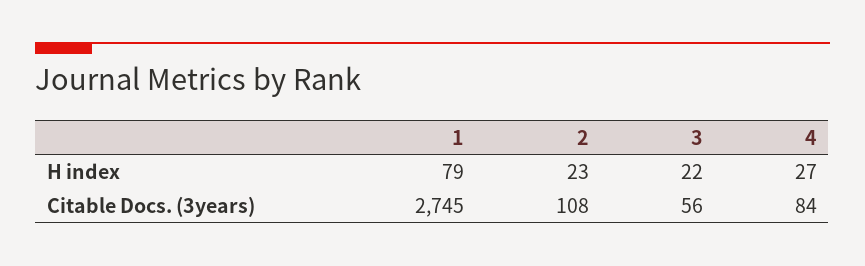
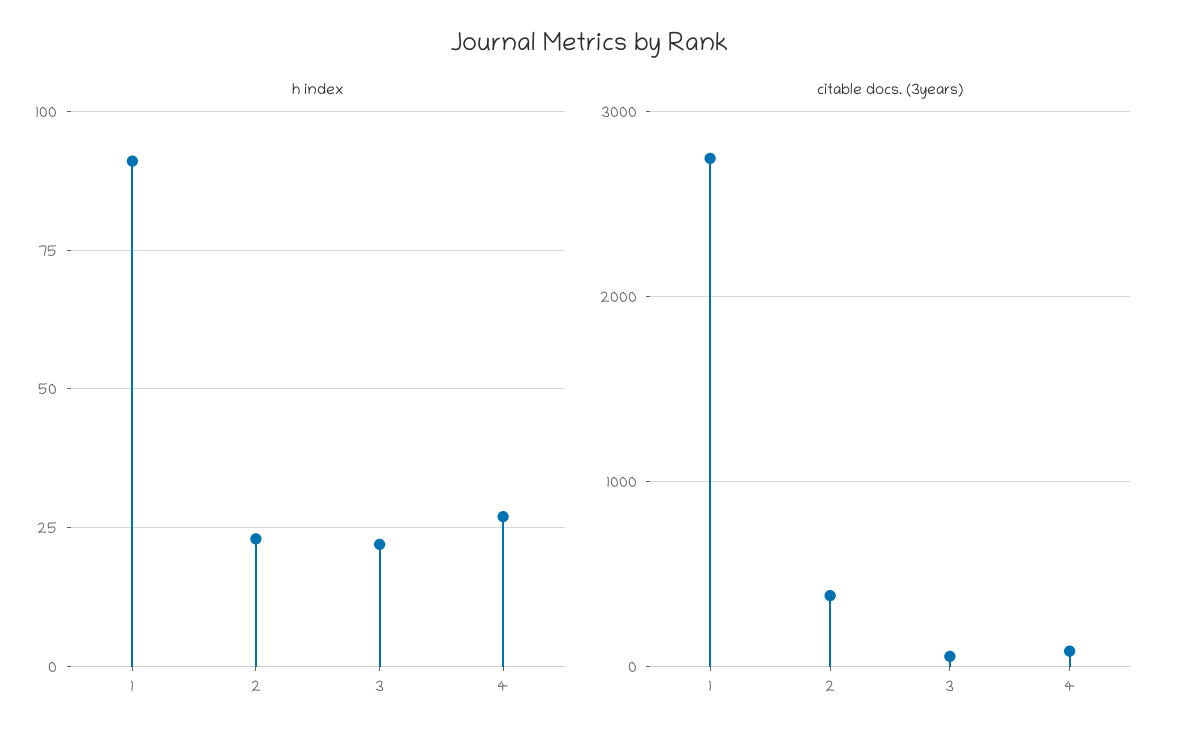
H index, 1: 79 -> 90
Citable Docs. (3years), 2: 108 -> 400

